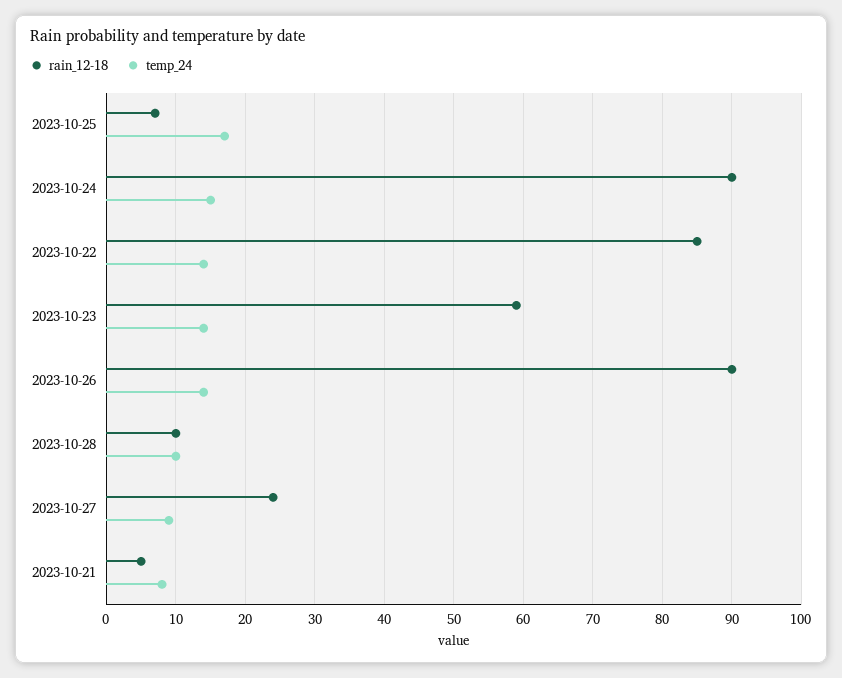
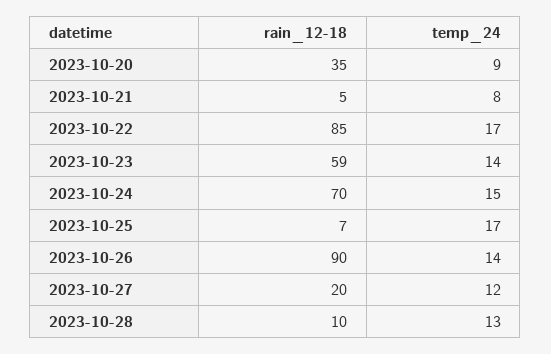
rain_12-18, 2023-10-24: 90 -> 70
temp_24, 2023-10-22: 14 -> 17
temp_24, 2023-10-28: 10 -> 13
rain_12-18, 2023-10-27: 24 -> 20
temp_24, 2023-10-27: 9 -> 12
rain_12-18, 2023-10-20: none -> 35
temp_24, 2023-10-20: none -> 9

